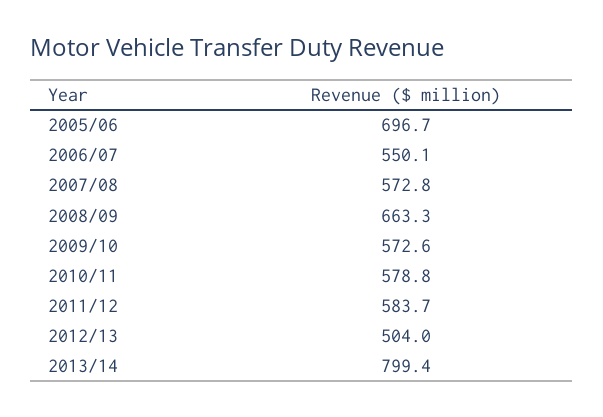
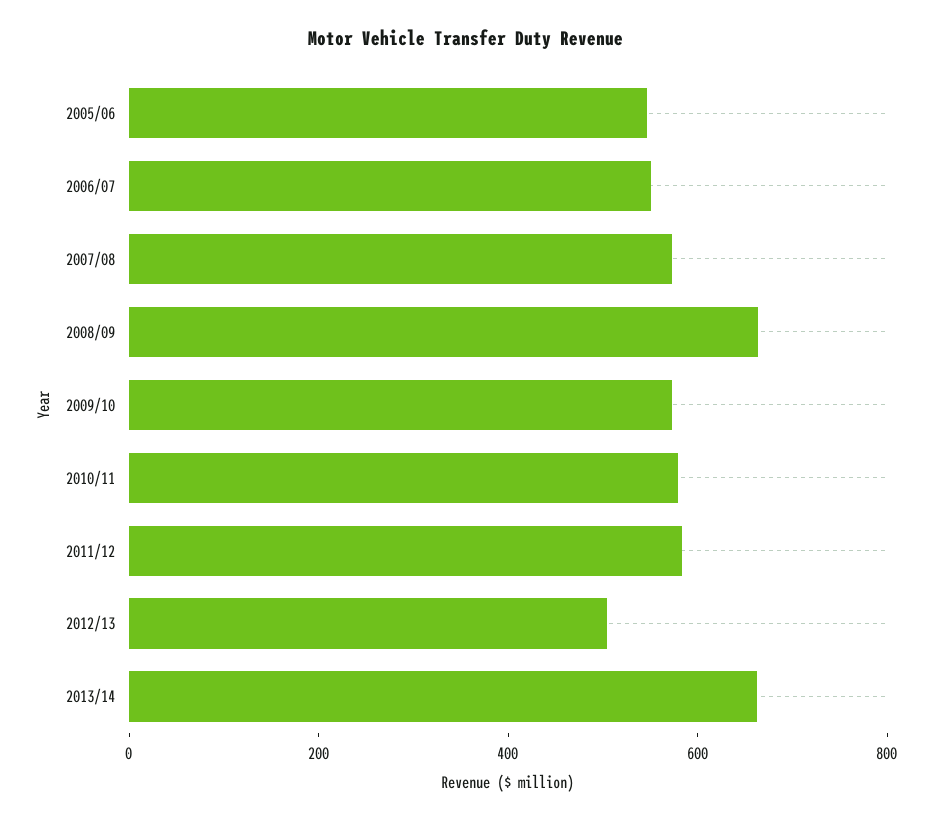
2005/06: 696.7 -> 550
2013/14: 799.4 -> 650

